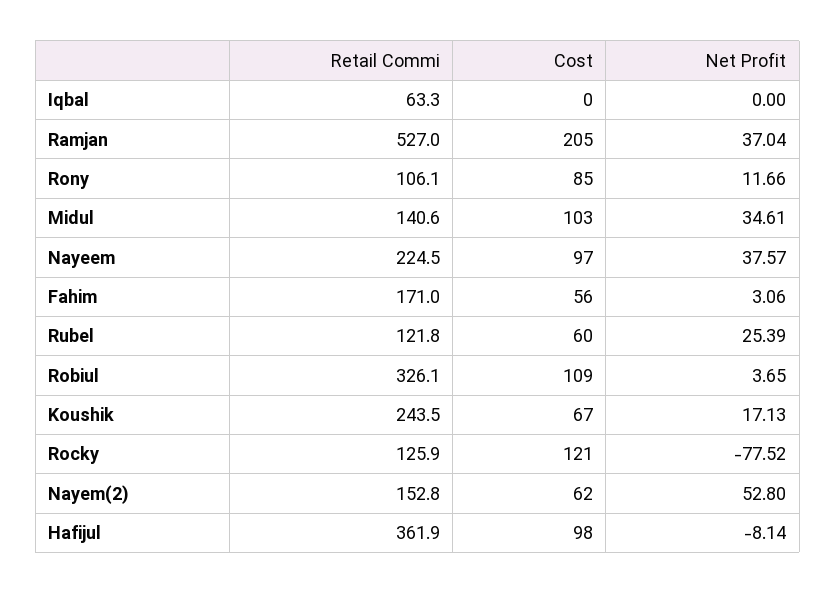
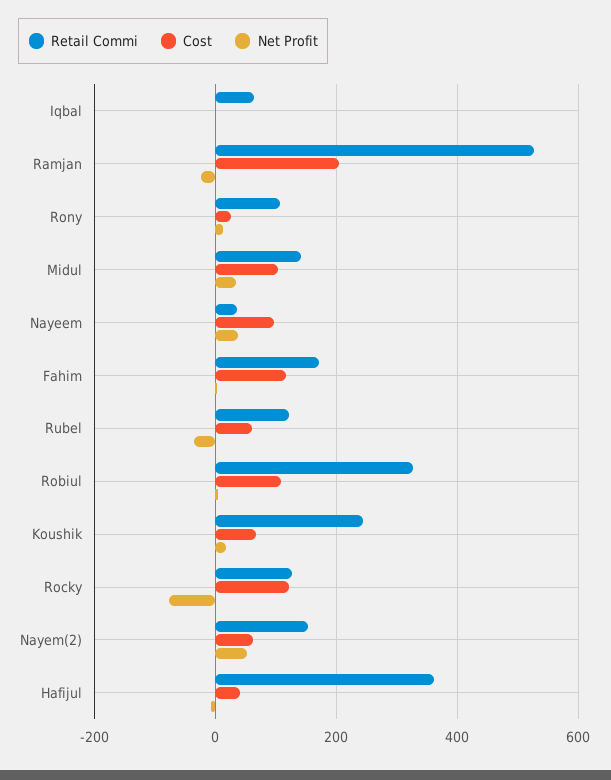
Net Profit, Ramjan: 37.04 -> -20
Cost, Rony: 85 -> 20
Retail Commi, Nayeem: 224.5 -> 40
Cost, Fahim: 56 -> 120
Net Profit, Rubel: 25.39 -> -40
Cost, Hafijul: 98 -> 40

